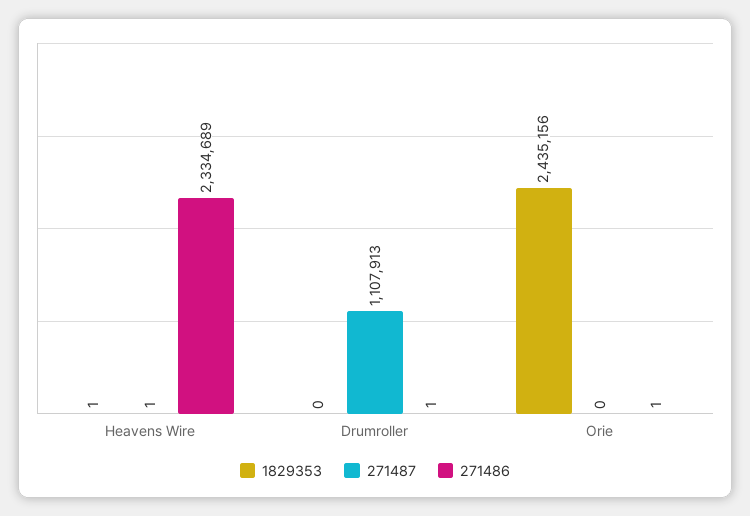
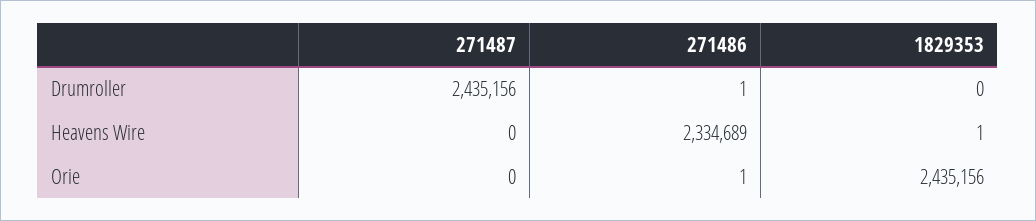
271487, Heavens Wire: 1 -> 0
271487, Drumroller: 1107913 -> 2435156

